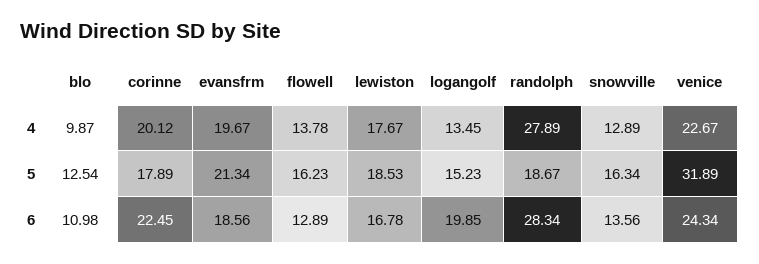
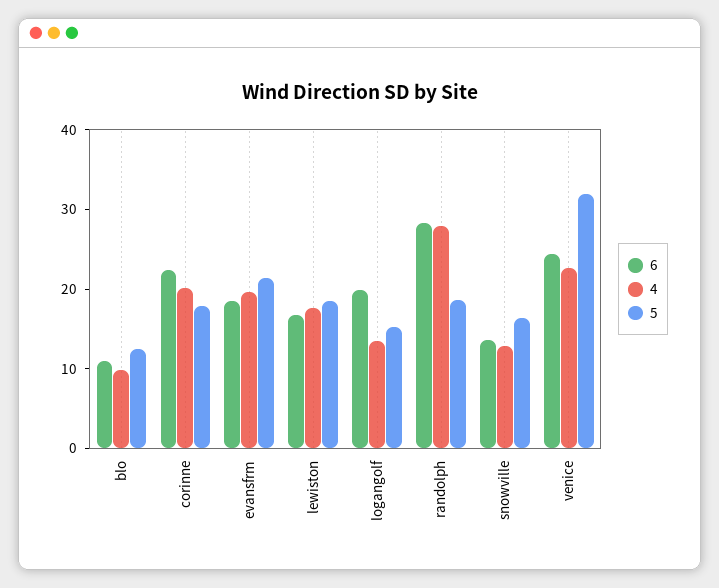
4, flowell: 13.78 -> none
5, flowell: 16.23 -> none
6, flowell: 12.89 -> none

